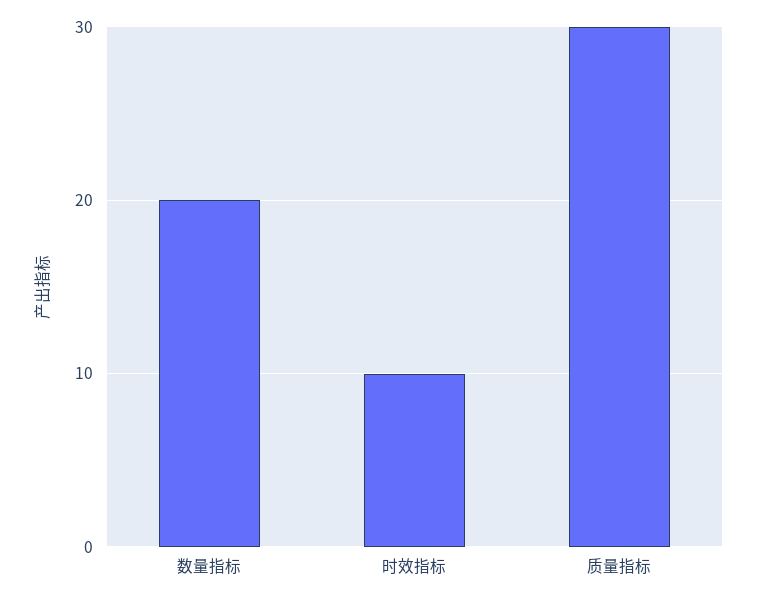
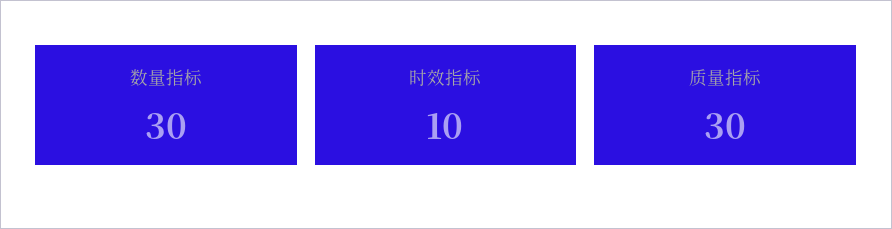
数量指标: 20 -> 30

